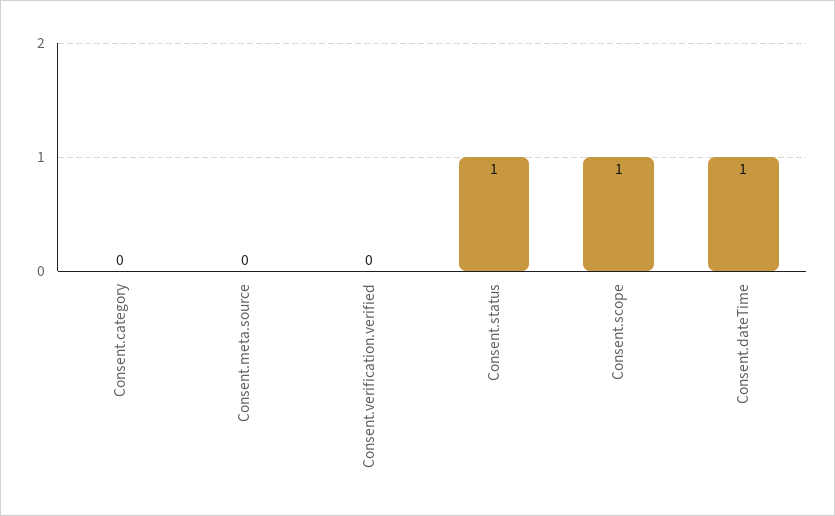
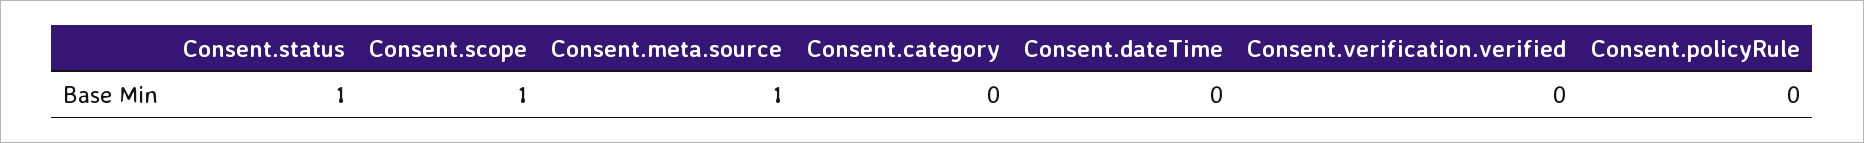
Consent.meta.source: 0 -> 1
Consent.dateTime: 1 -> 0
Consent.policyRule: none -> 0

